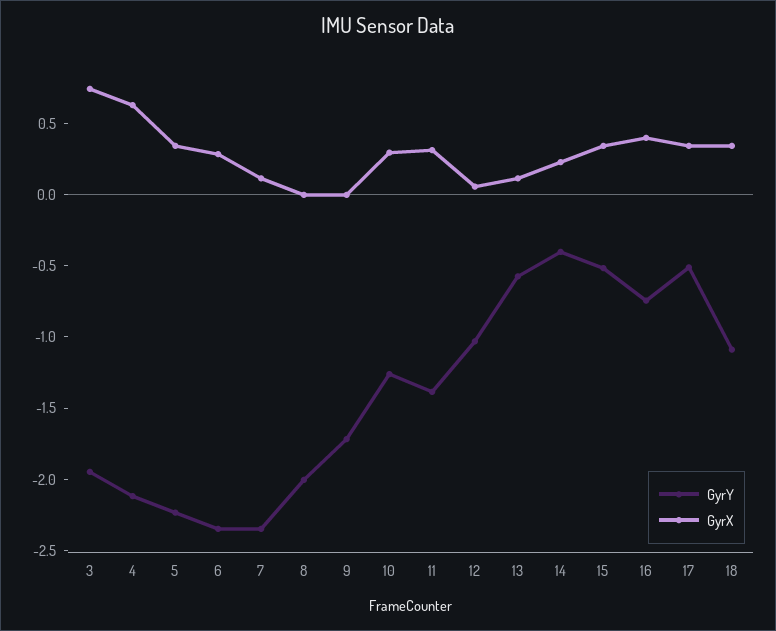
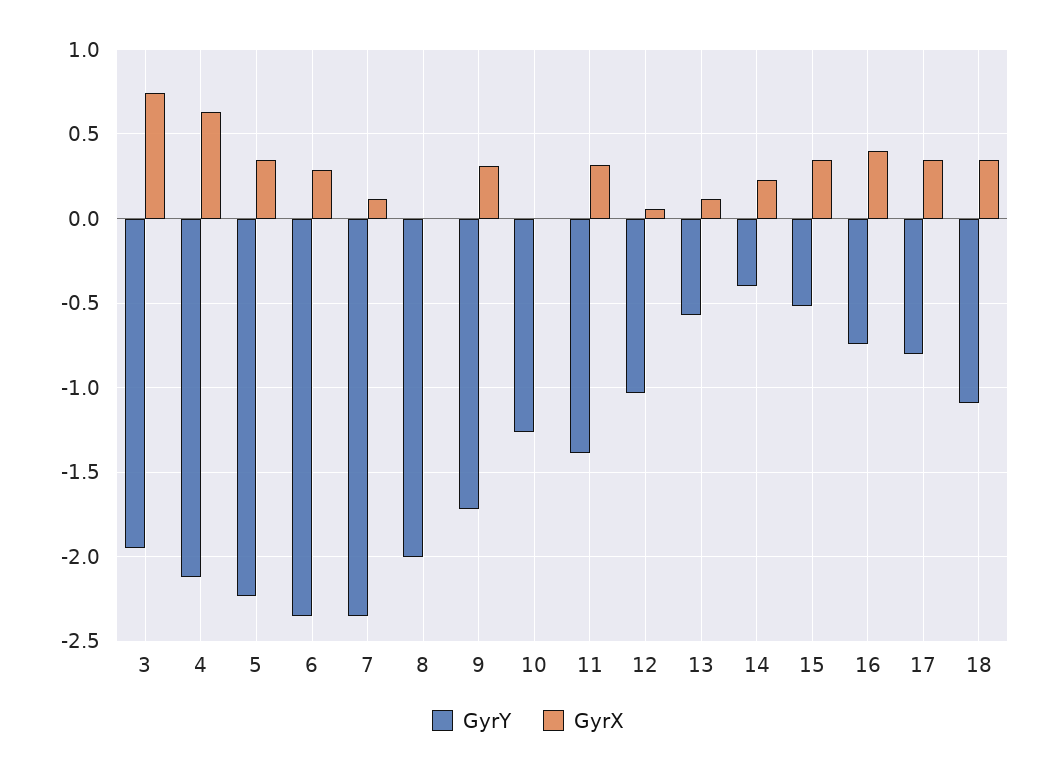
GyrX, 9: 0 -> 0.3
GyrX, 10: 0.3 -> 0
GyrY, 17: -0.5 -> -0.8

